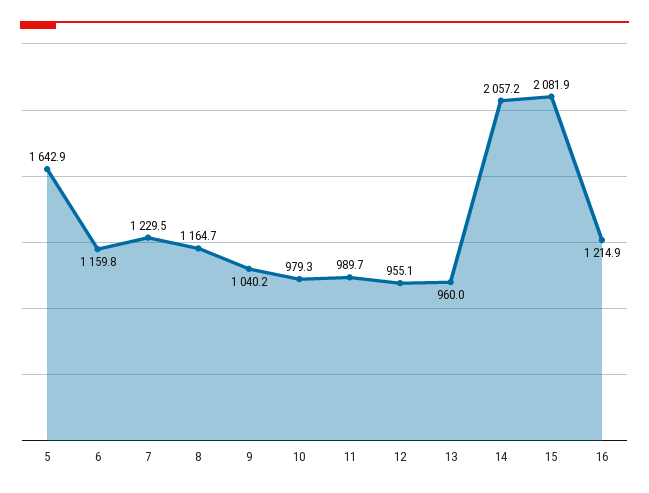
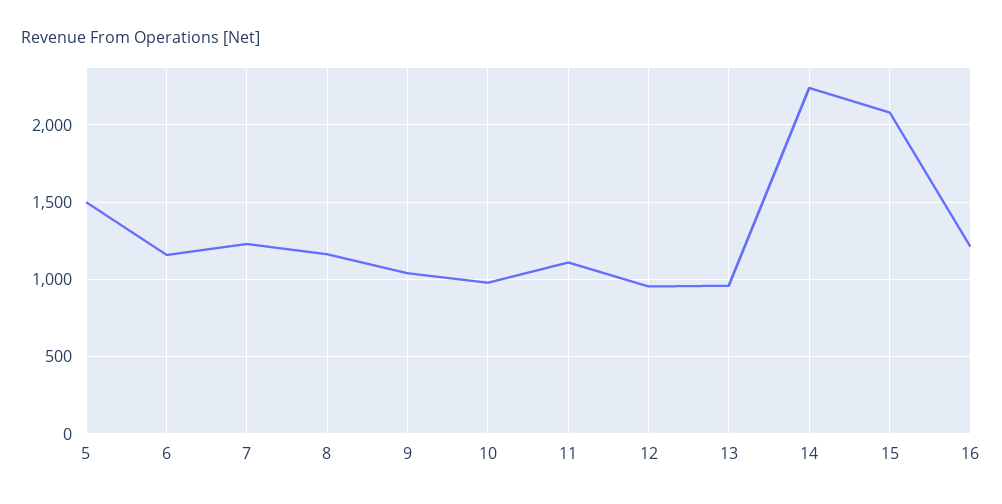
5: 1642.9 -> 1500
11: 989.7 -> 1100
14: 2057.2 -> 2250

